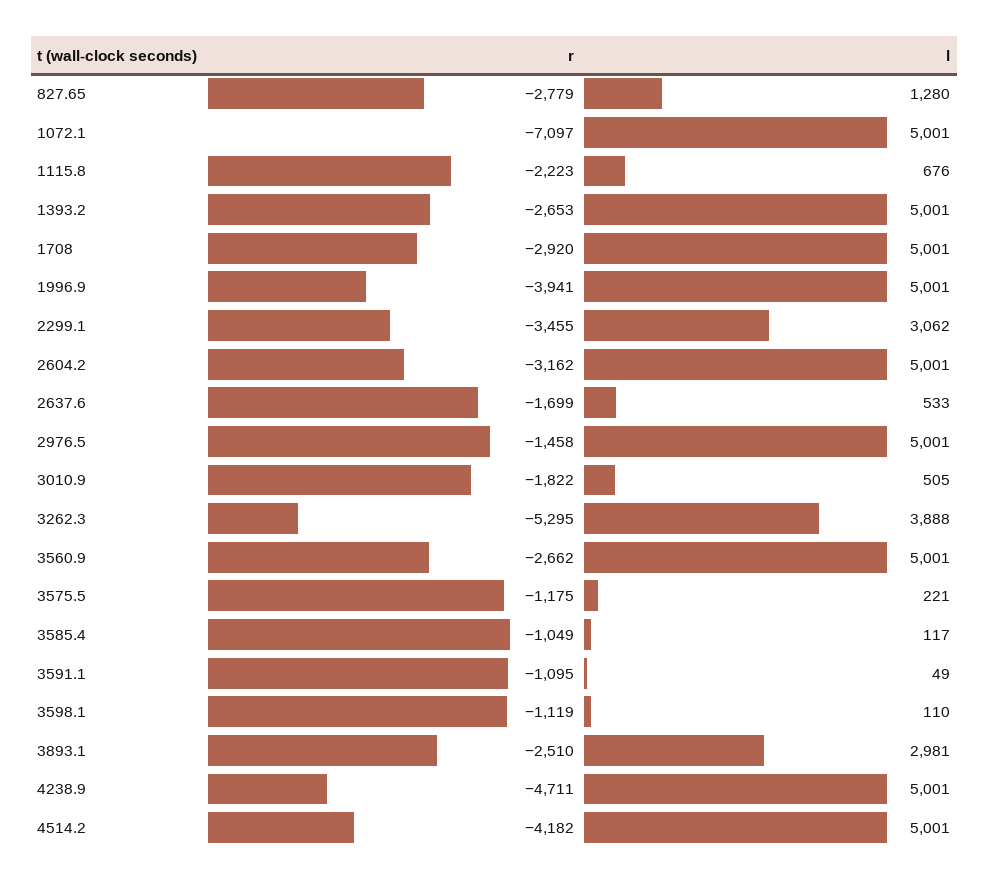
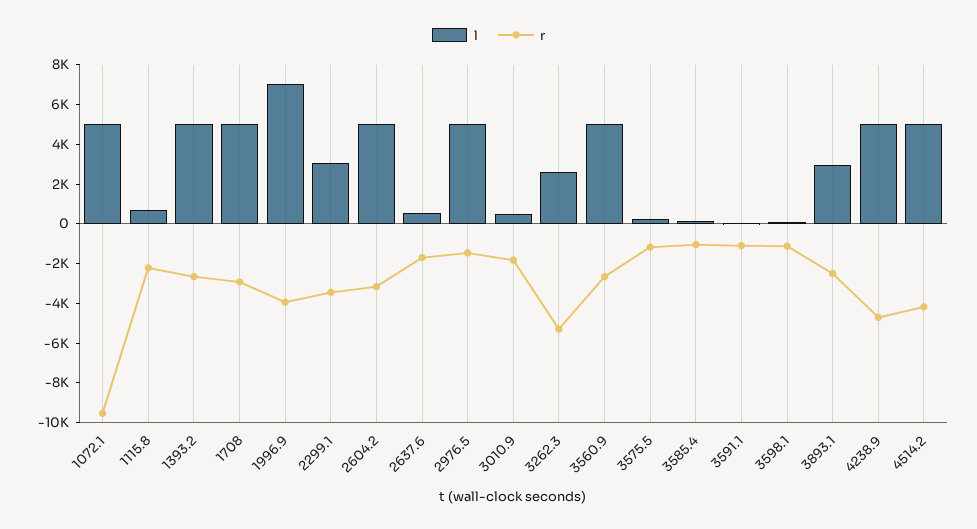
r, 827.65: -2779 -> none
l, 827.65: 1280 -> none
r, 1072.1: -7097 -> -9500
l, 1996.9: 5001 -> 7000
l, 3262.3: 3888 -> 2500

